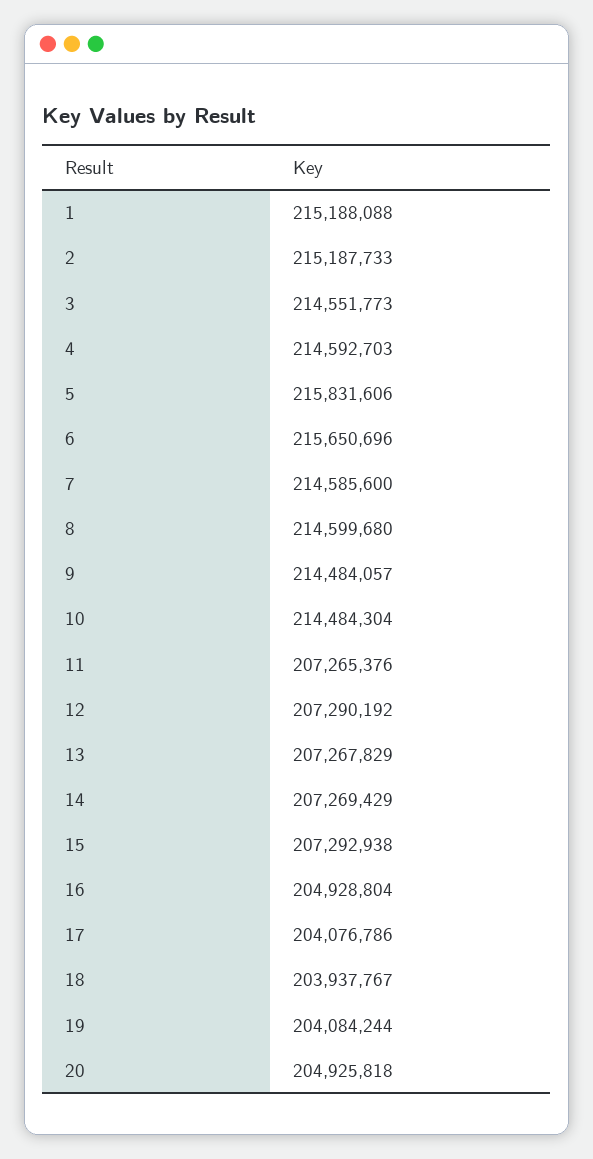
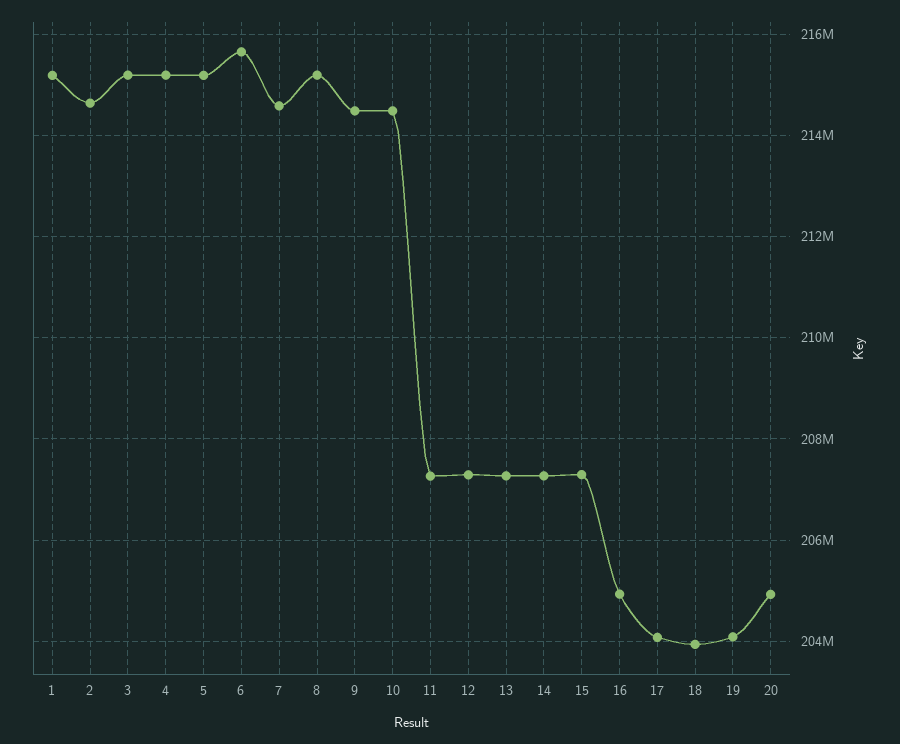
2: 215187733 -> 214600000
3: 214551773 -> 215200000
4: 214592703 -> 215200000
5: 215831606 -> 215200000
8: 214599680 -> 215200000

